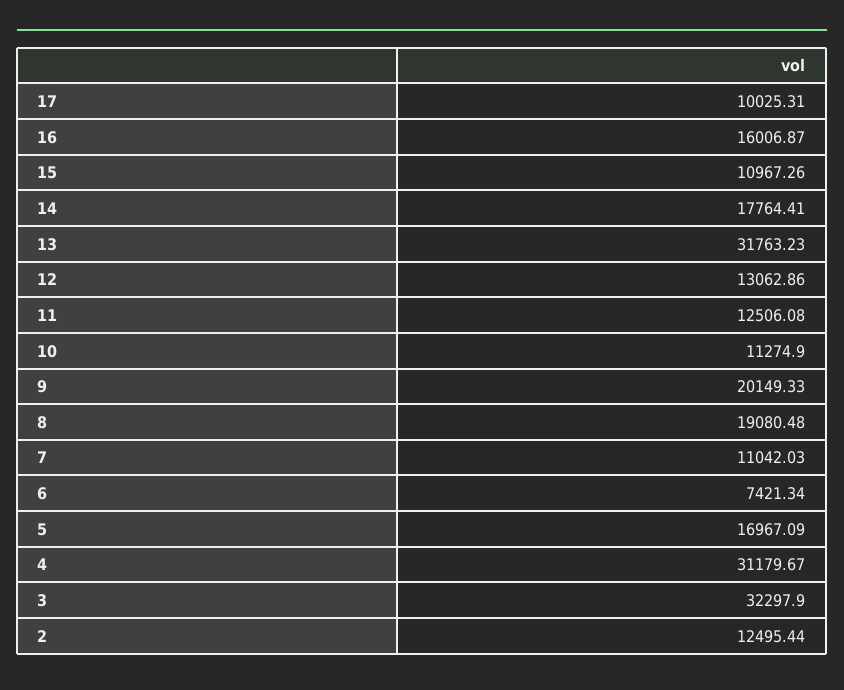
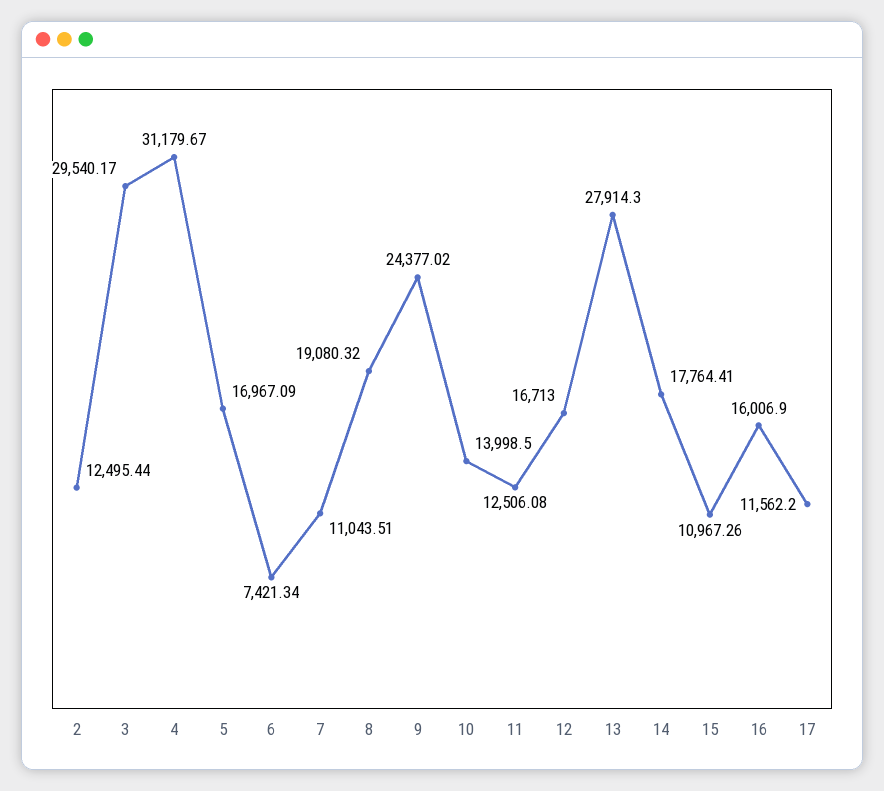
17: 10025.31 -> 11562.2
16: 16006.87 -> 16006.9
13: 31763.23 -> 27914.3
12: 13062.86 -> 16713
10: 11274.9 -> 13998.5
9: 20149.33 -> 24377.02
8: 19080.48 -> 19080.32
7: 11042.03 -> 11043.51
3: 32297.9 -> 29540.17

